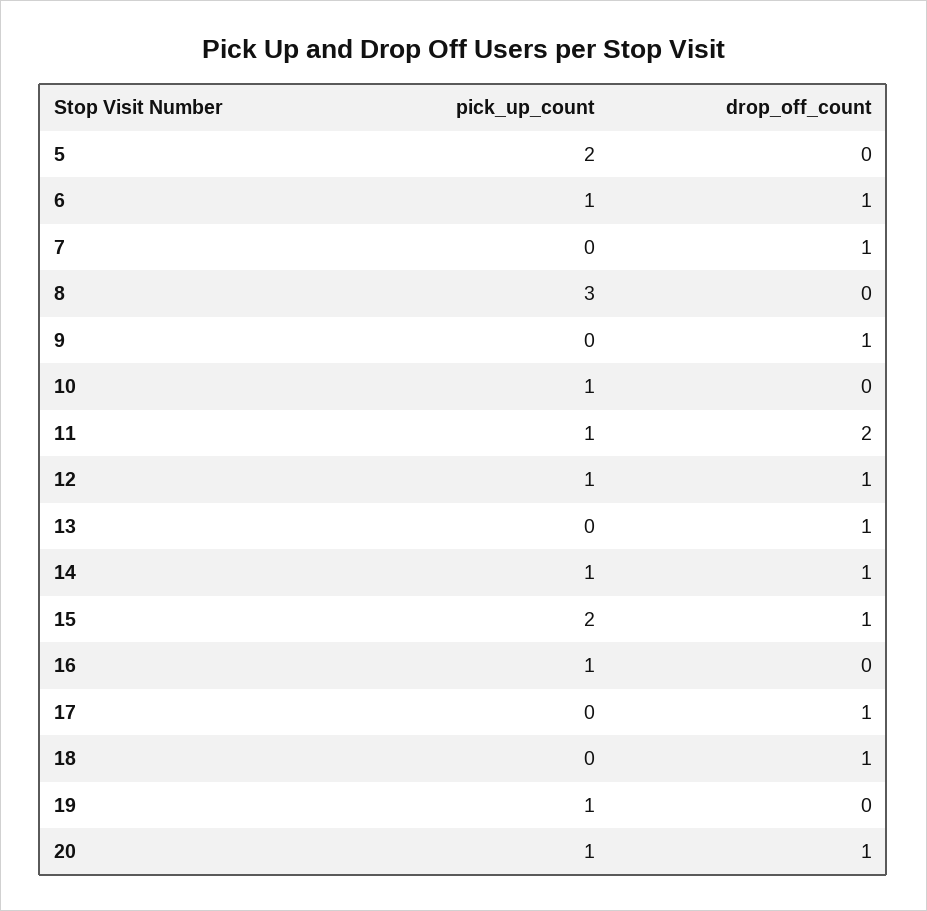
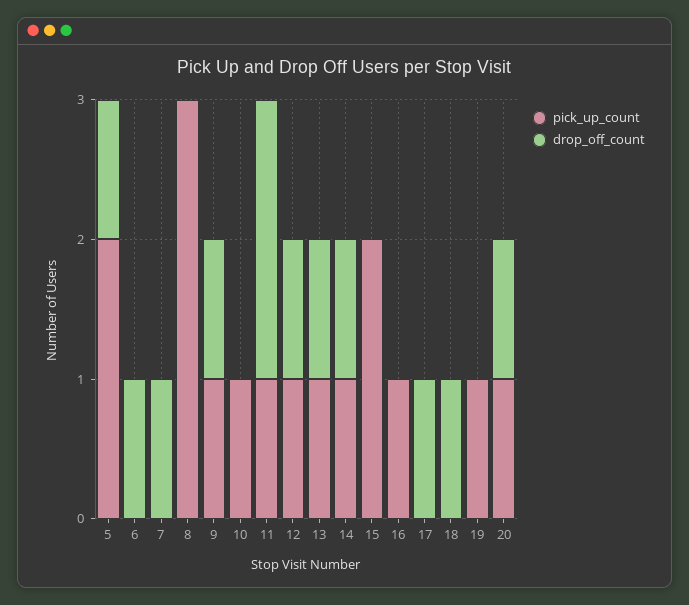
drop_off_count, 5: 0 -> 1
pick_up_count, 6: 1 -> 0
pick_up_count, 9: 0 -> 1
pick_up_count, 13: 0 -> 1
drop_off_count, 15: 1 -> 0

